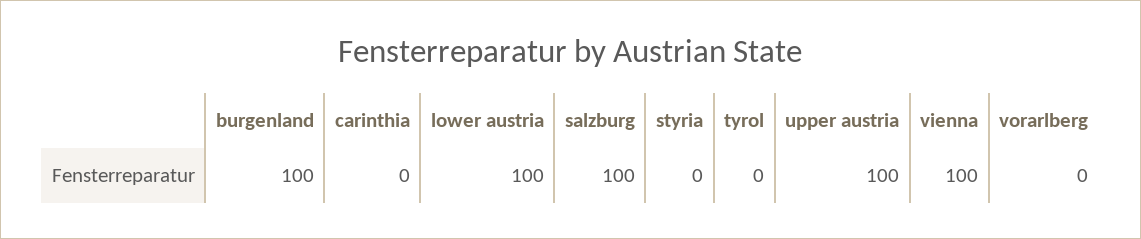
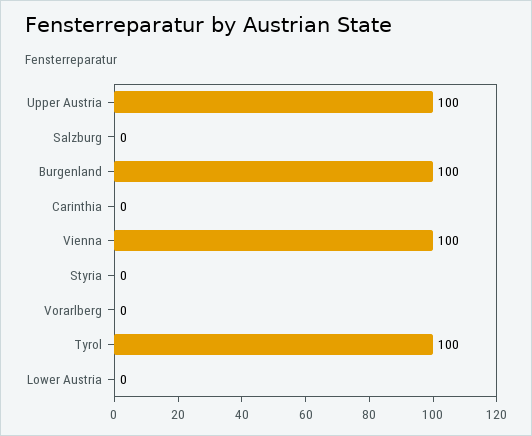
lower austria: 100 -> 0
salzburg: 100 -> 0
tyrol: 0 -> 100

